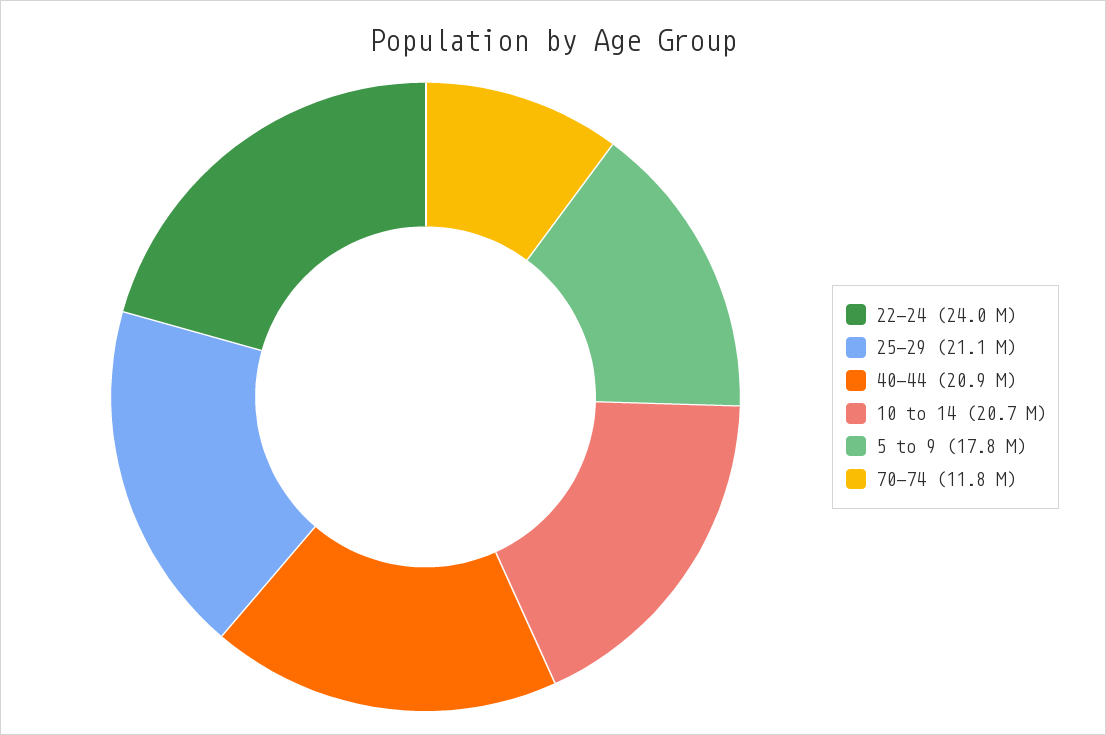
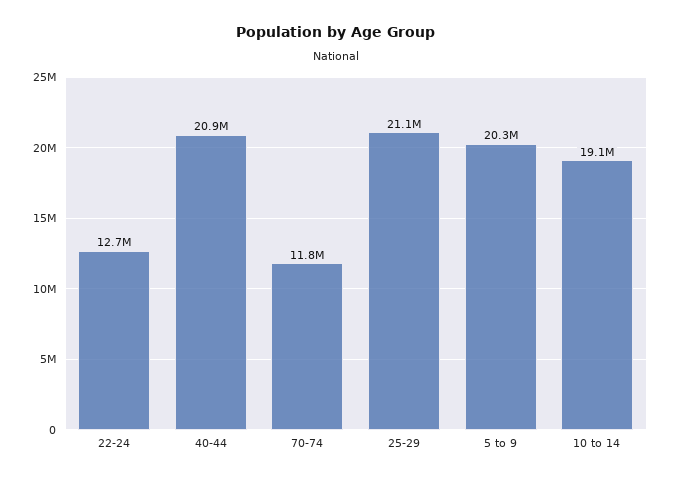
22-24: 24000000 -> 12700000
10 to 14: 20700000 -> 19100000
5 to 9: 17800000 -> 20300000

